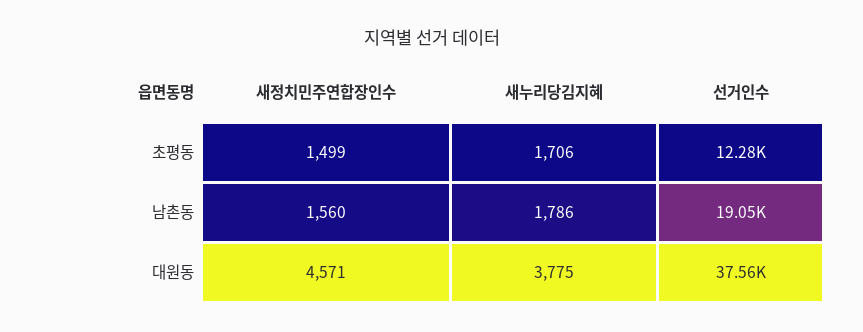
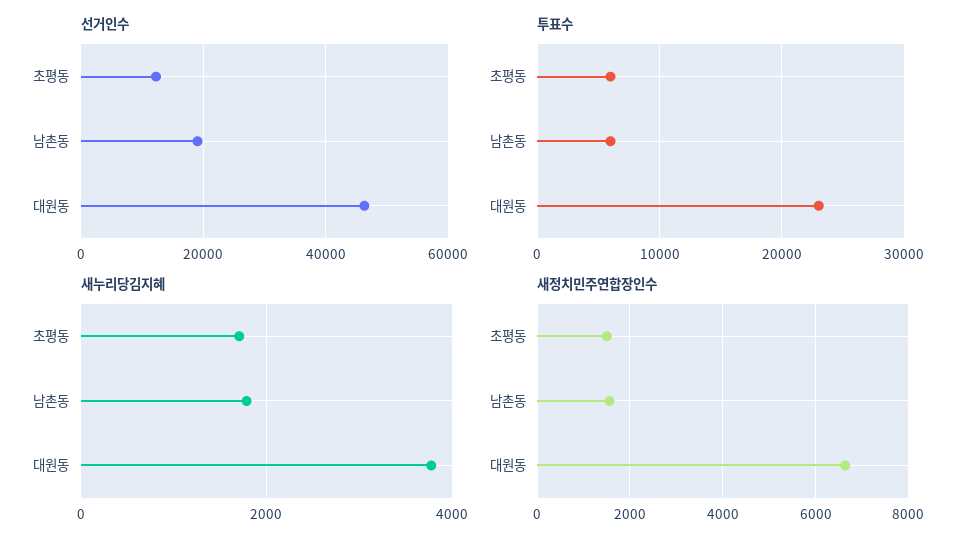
새정치민주연합장인수, 대원동: 4571 -> 6600
선거인수, 대원동: 37560 -> 46000
투표수, 초평동: none -> 6000
투표수, 남촌동: none -> 6000
투표수, 대원동: none -> 23000

